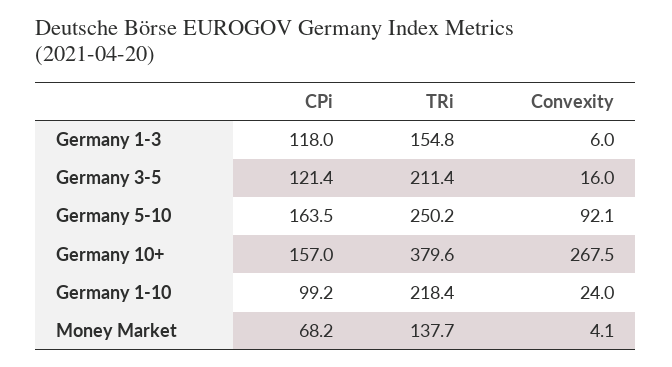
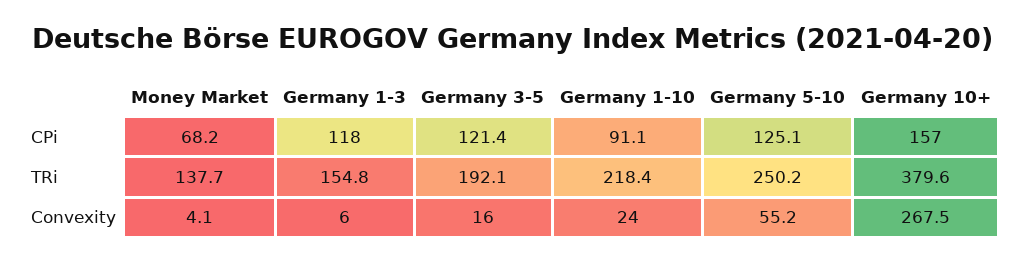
TRi, Germany 3-5: 211.4 -> 192.1
CPi, Germany 5-10: 163.5 -> 125.1
Convexity, Germany 5-10: 92.1 -> 55.2
CPi, Germany 1-10: 99.2 -> 91.1

